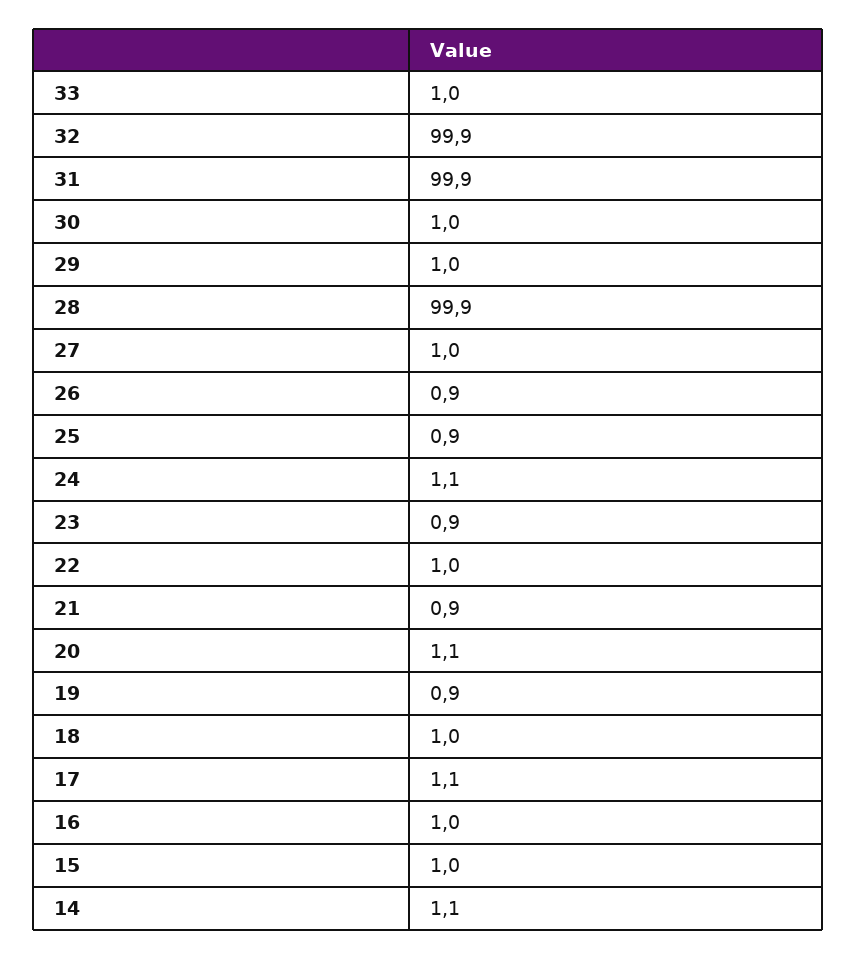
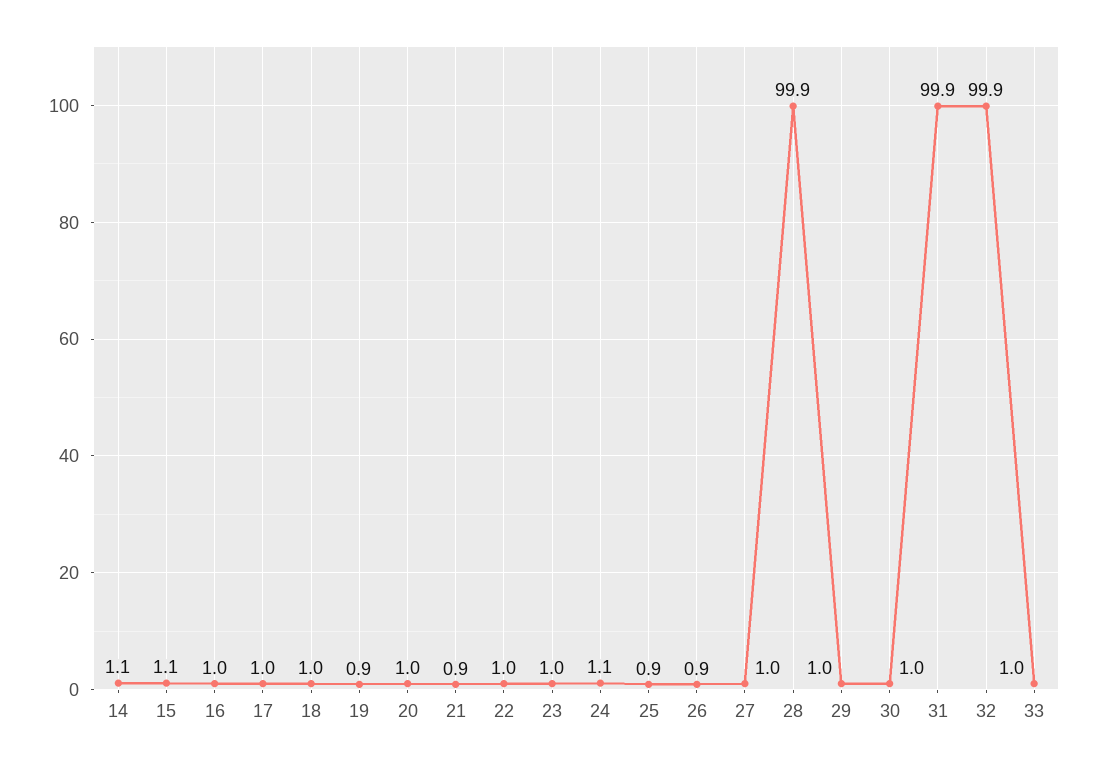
23: 0.9 -> 1
20: 1.1 -> 1
17: 1.1 -> 1
15: 1 -> 1.1

